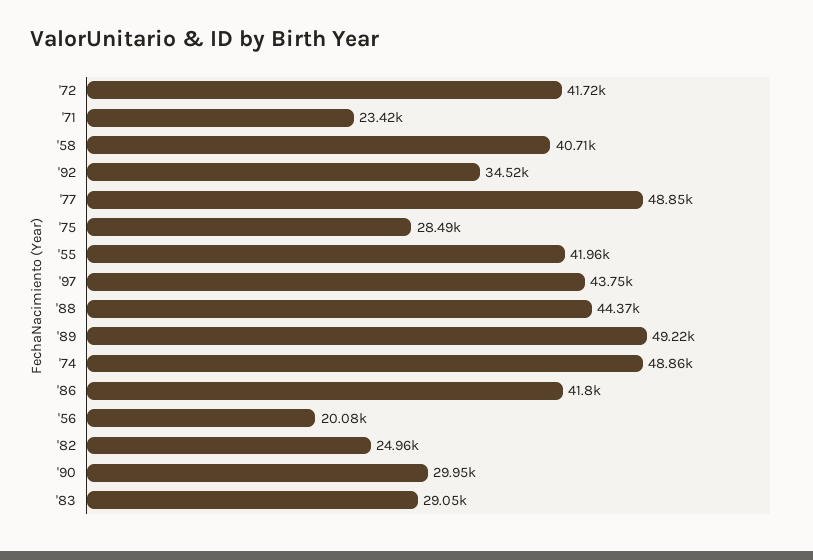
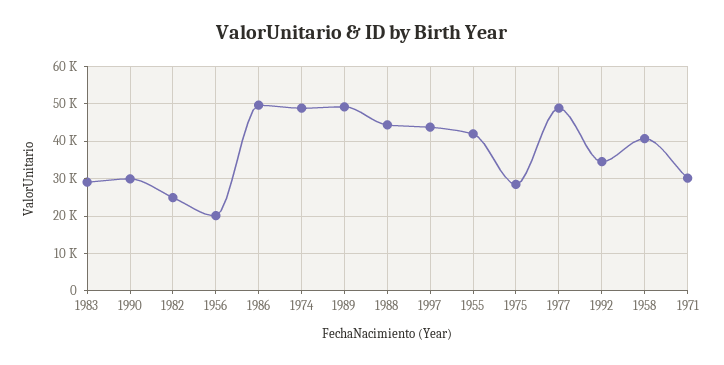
'72: 41720 -> none
'71: 23420 -> 30000
'86: 41800 -> 50000

